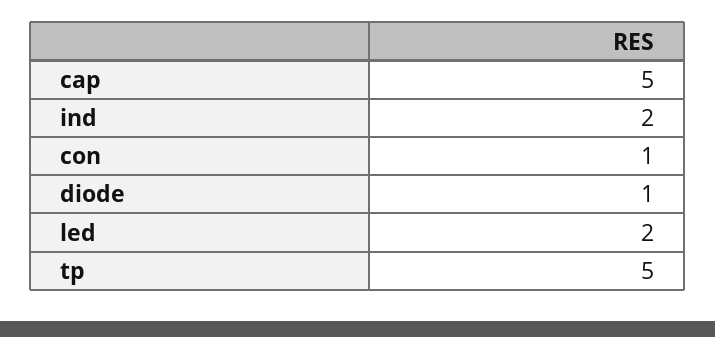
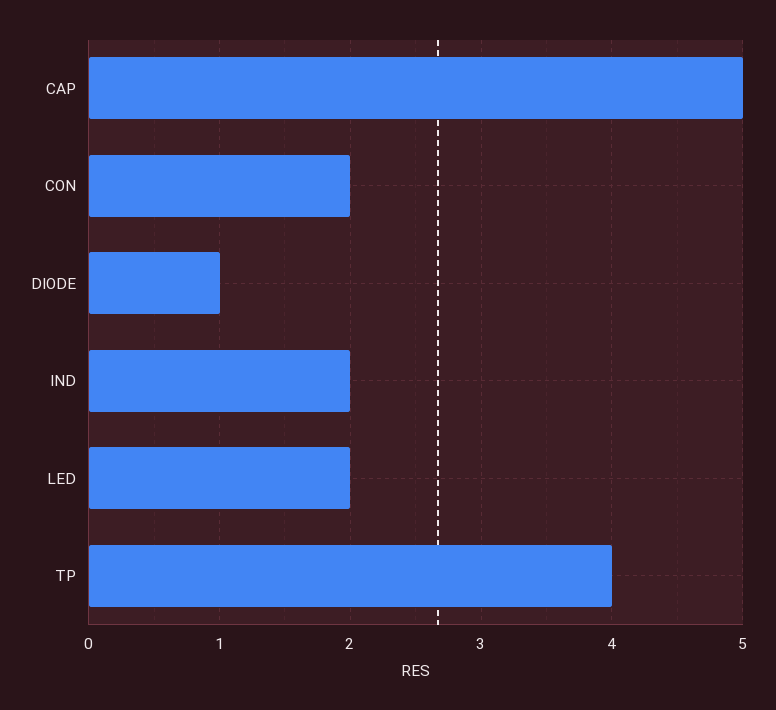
con: 1 -> 2
tp: 5 -> 4

